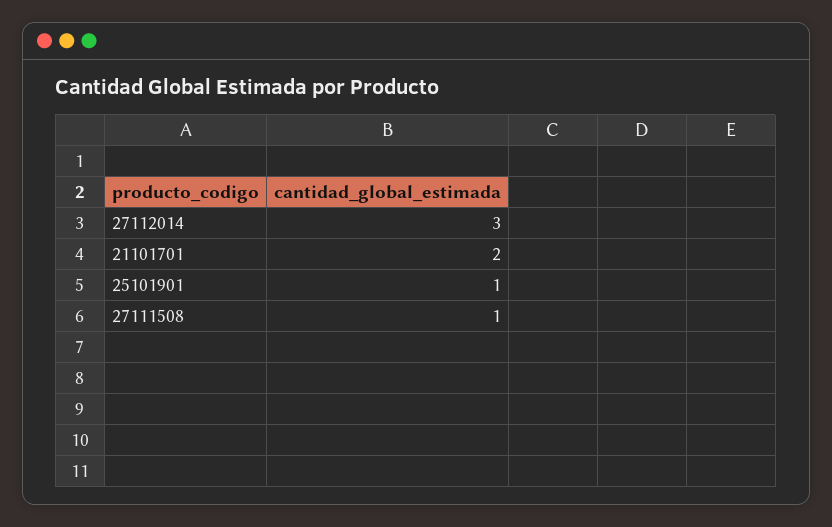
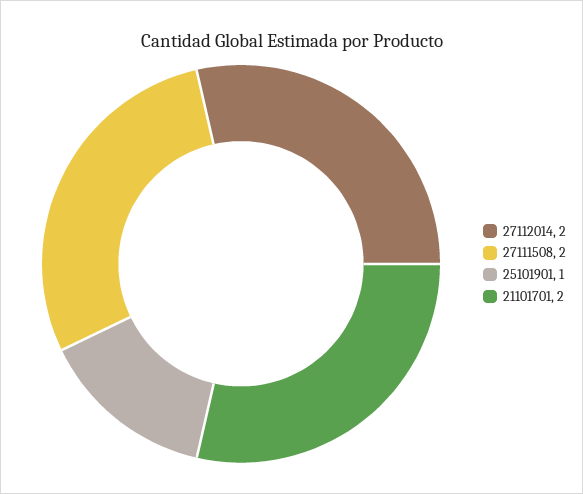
27112014: 3 -> 2
27111508: 1 -> 2

